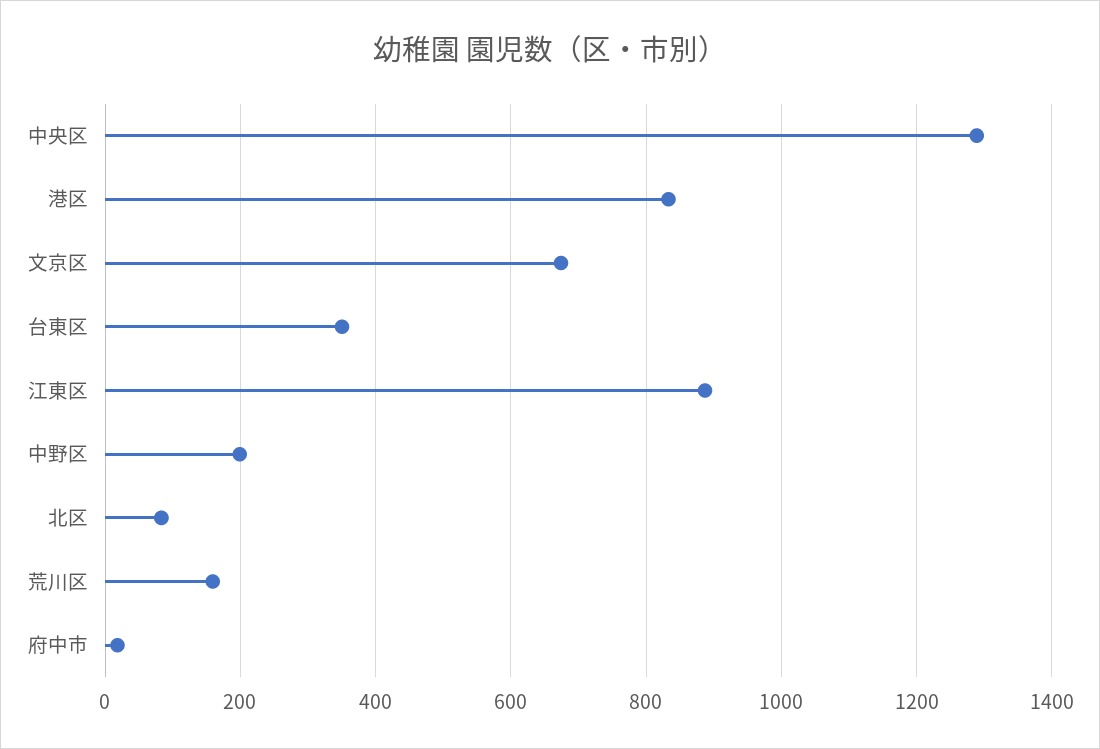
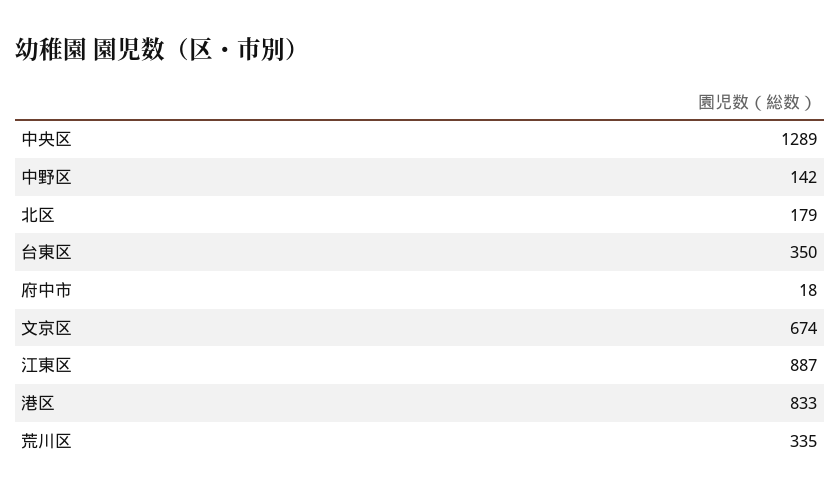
中野区: 200 -> 142
北区: 80 -> 179
荒川区: 160 -> 335

